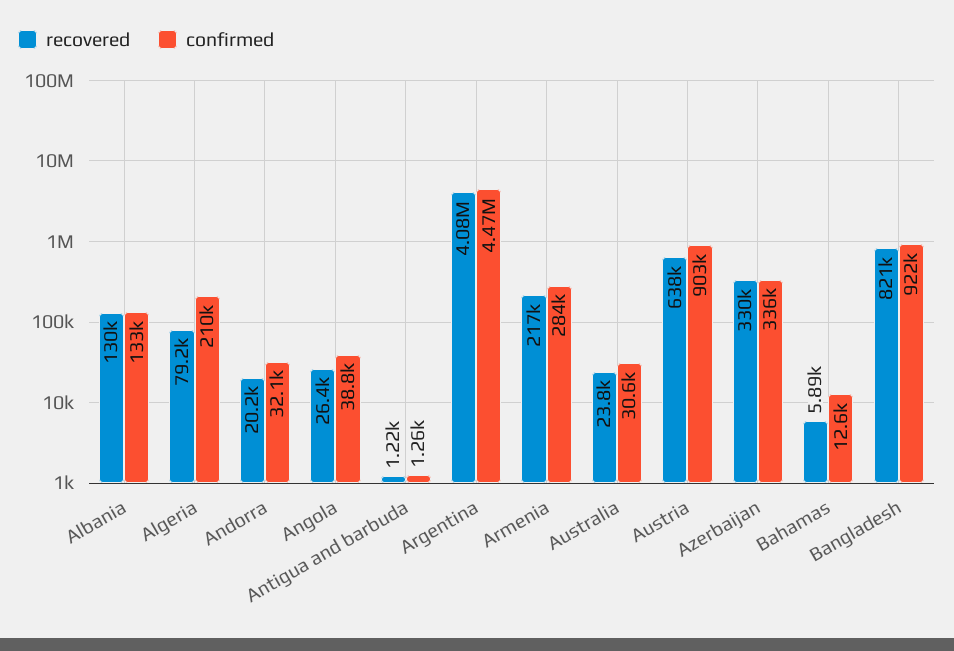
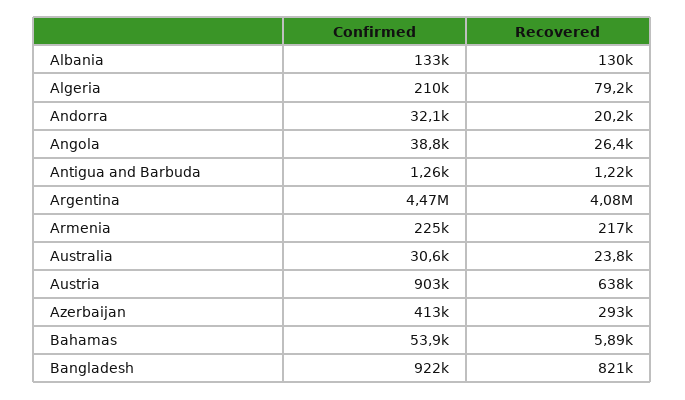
confirmed, Armenia: 284000 -> 225000
recovered, Azerbaijan: 330000 -> 293000
confirmed, Azerbaijan: 336000 -> 413000
confirmed, Bahamas: 12600 -> 53900

